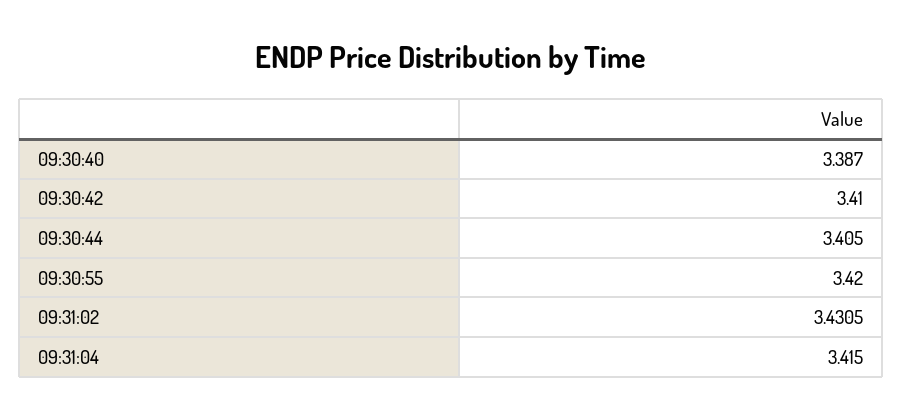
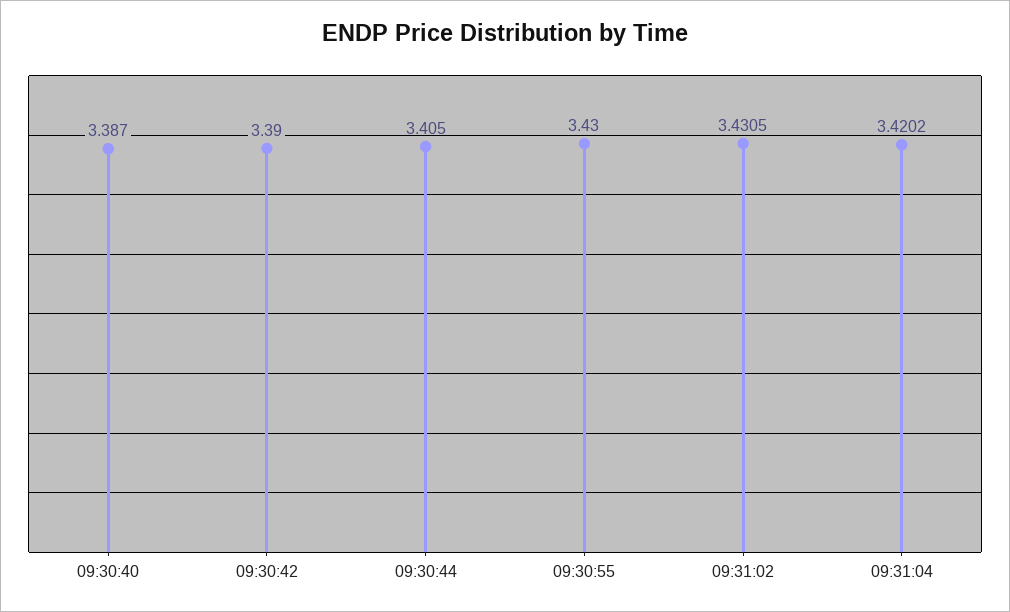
09:30:42: 3.41 -> 3.39
09:30:55: 3.42 -> 3.43
09:31:04: 3.415 -> 3.4202

